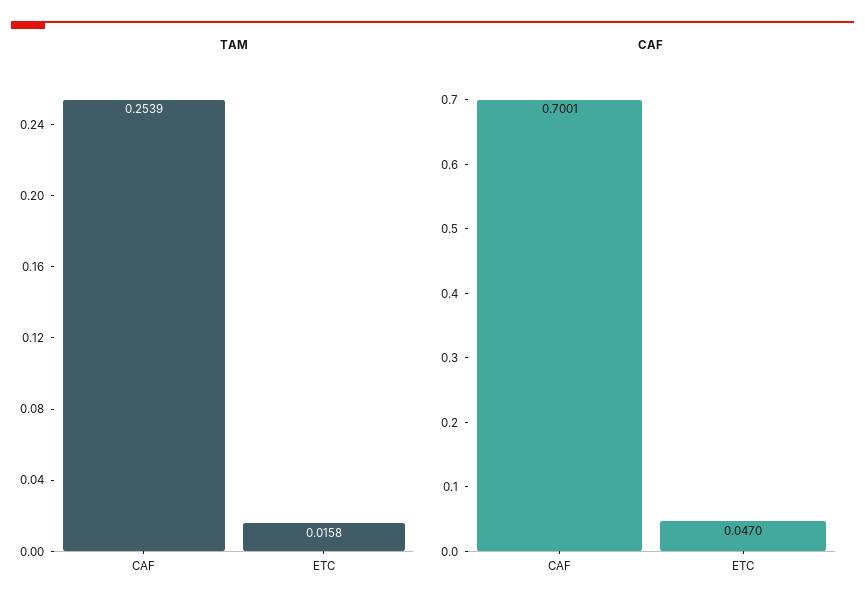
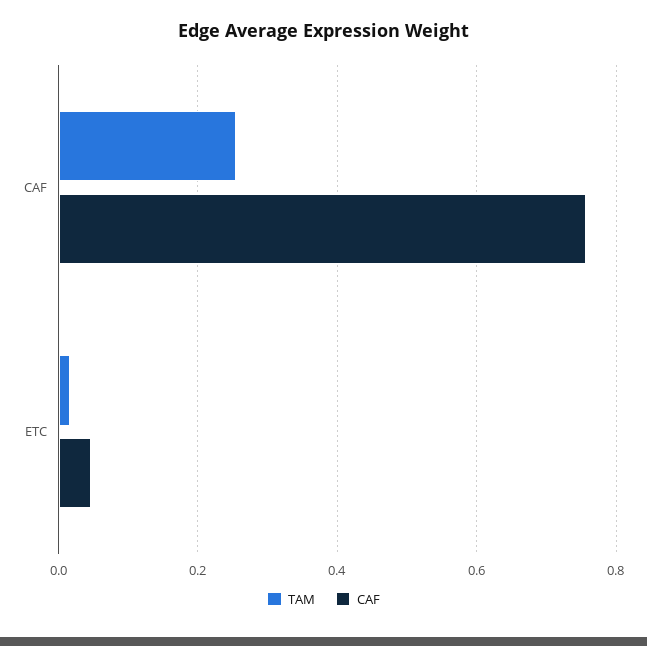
CAF, CAF: 0.7001 -> 0.76

